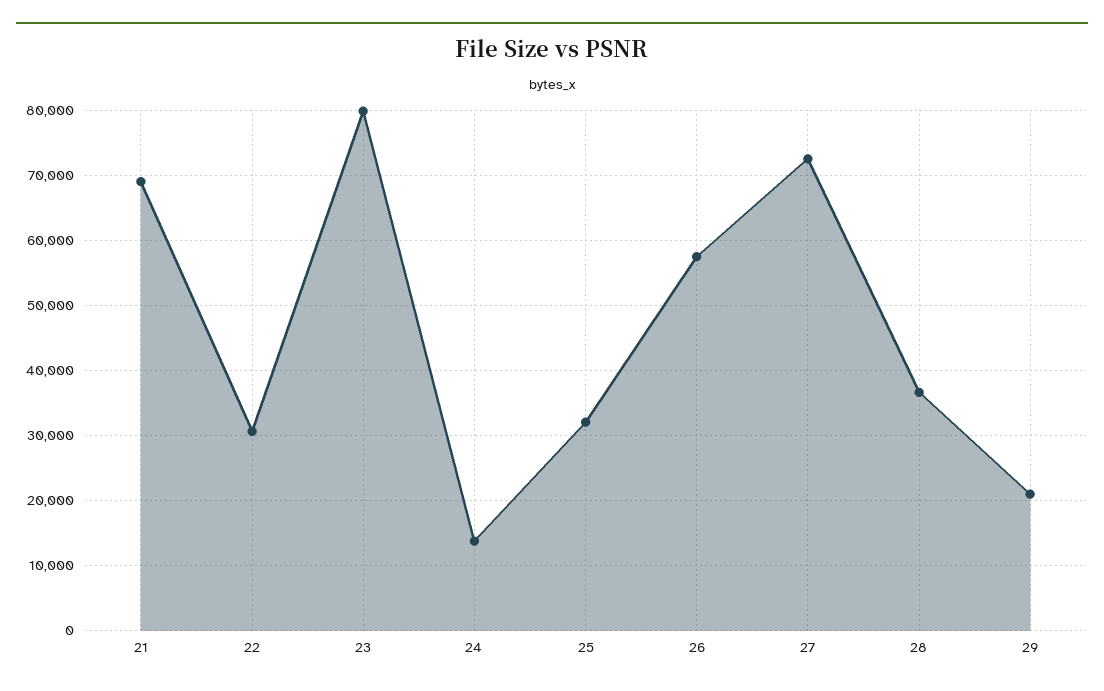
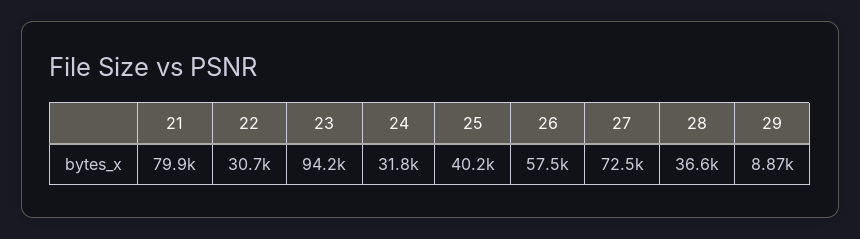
21: 69000 -> 79900
23: 80000 -> 94200
24: 14000 -> 31800
25: 32000 -> 40200
29: 21000 -> 8870

